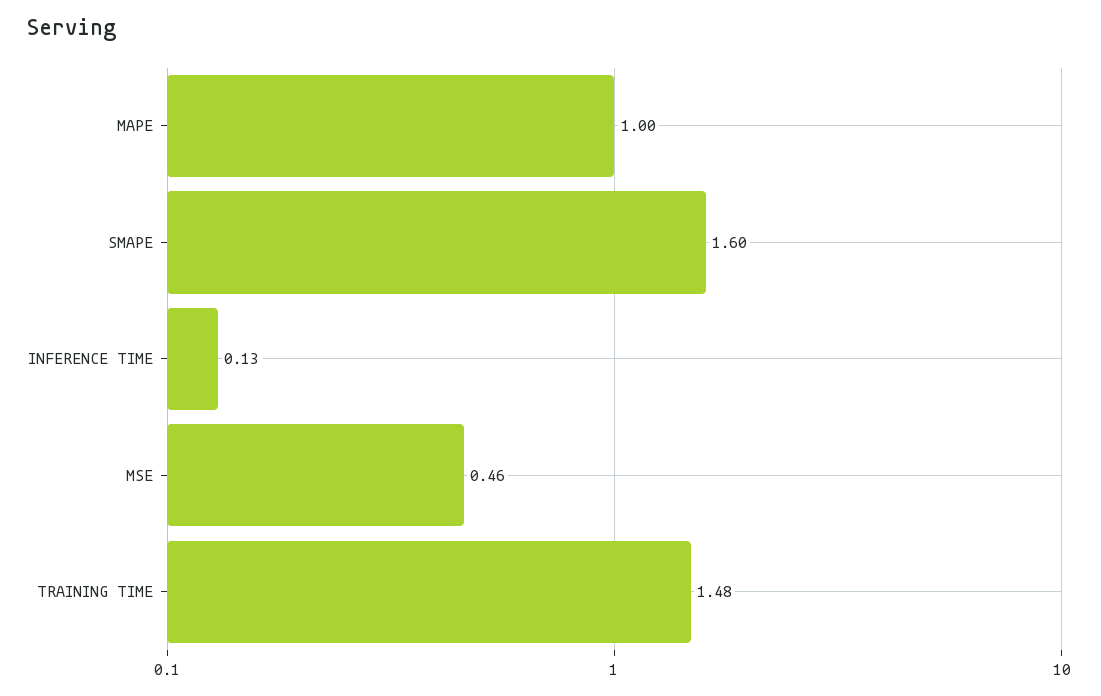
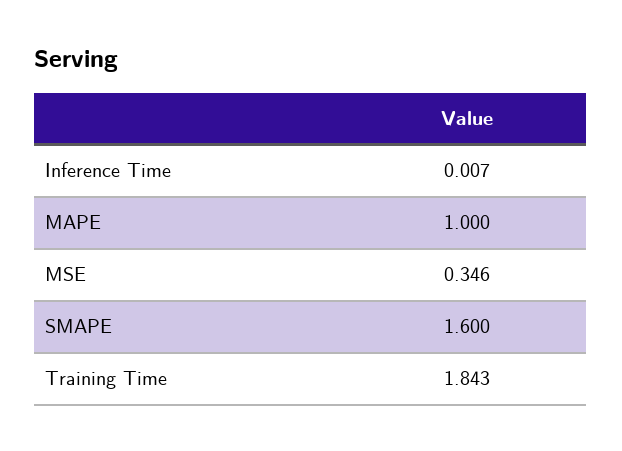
INFERENCE TIME: 0.13 -> 0.007
MSE: 0.46 -> 0.346
TRAINING TIME: 1.48 -> 1.843

